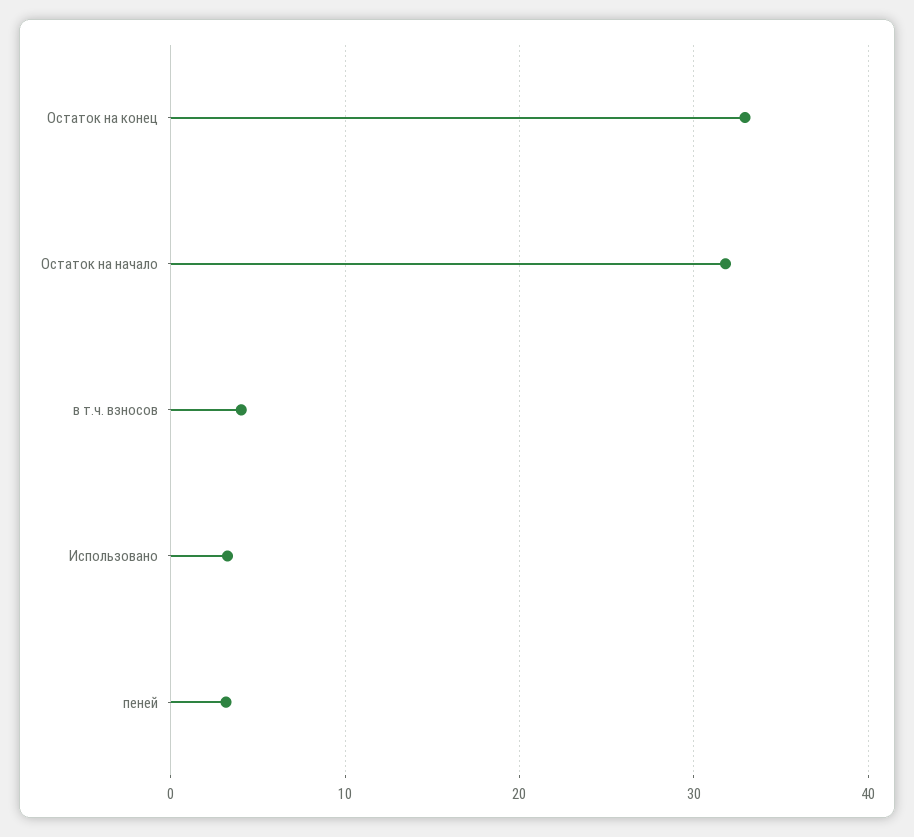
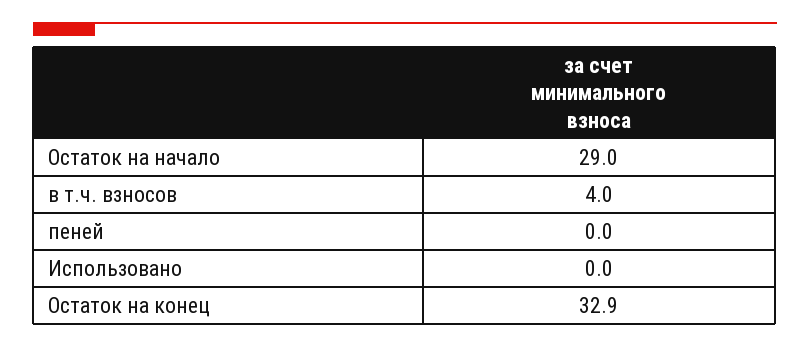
Остаток на начало: 32 -> 29
Использовано: 3 -> 0
пеней: 3 -> 0

